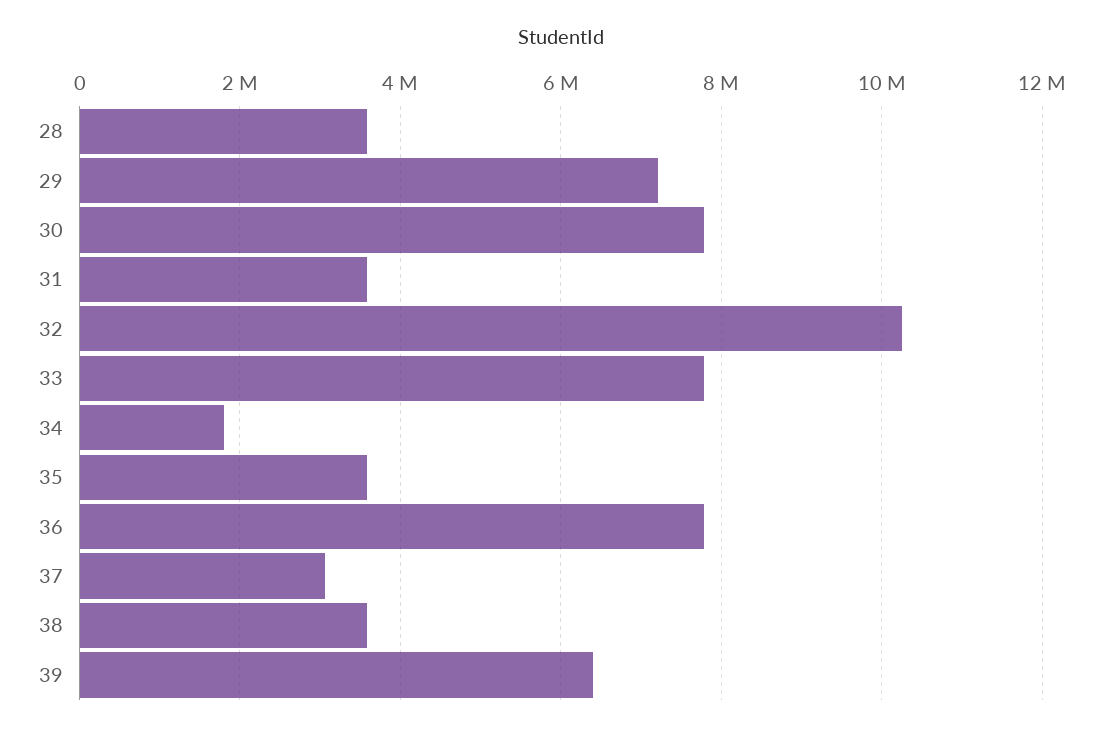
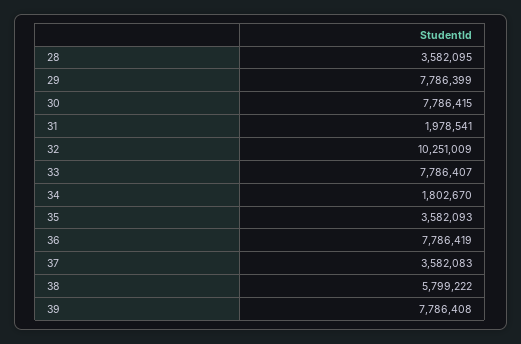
29: 7200000 -> 7786399
31: 3600000 -> 1978541
37: 3000000 -> 3582083
38: 3600000 -> 5799222
39: 6400000 -> 7786408

